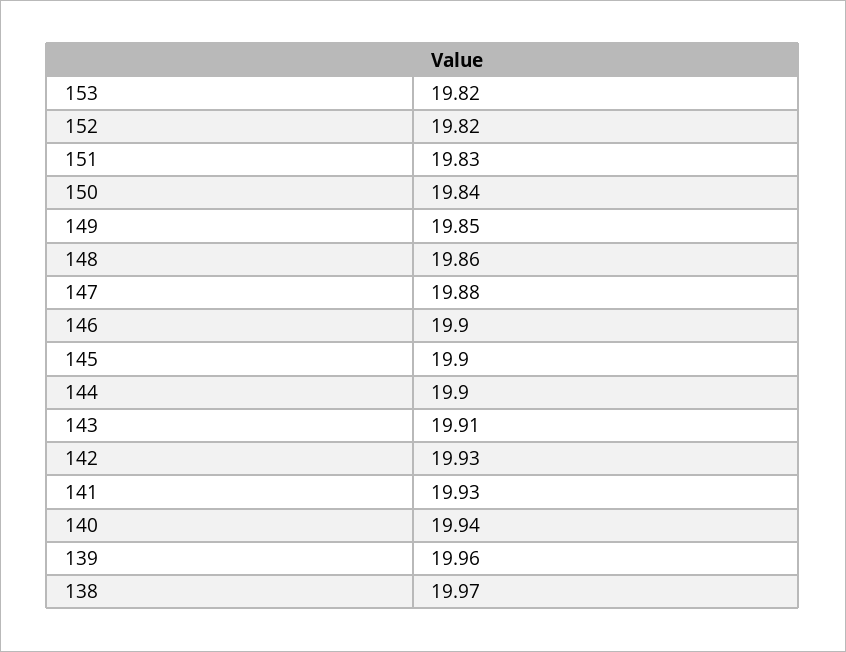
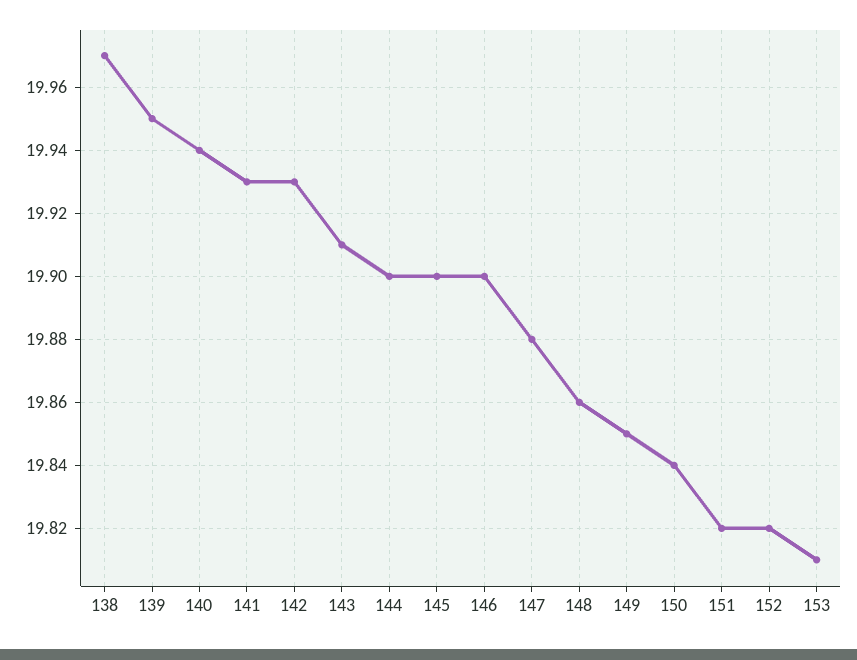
153: 19.82 -> 19.81
151: 19.83 -> 19.82
139: 19.96 -> 19.95

